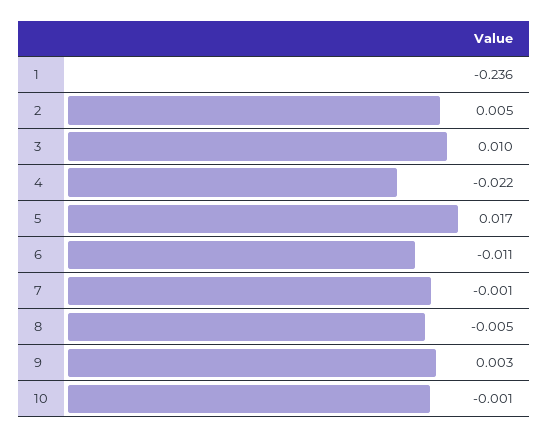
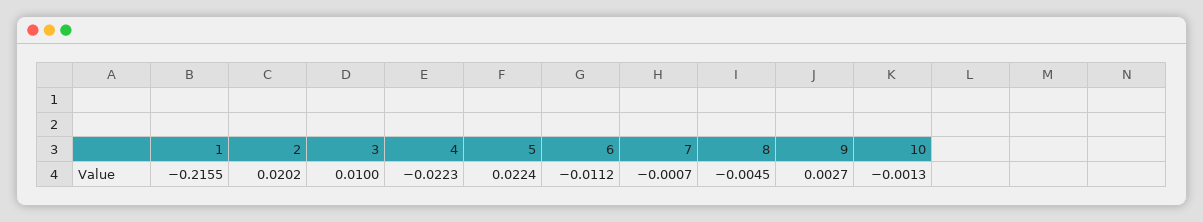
1: -0.236 -> -0.2155
2: 0.005 -> 0.0202
5: 0.017 -> 0.0224

